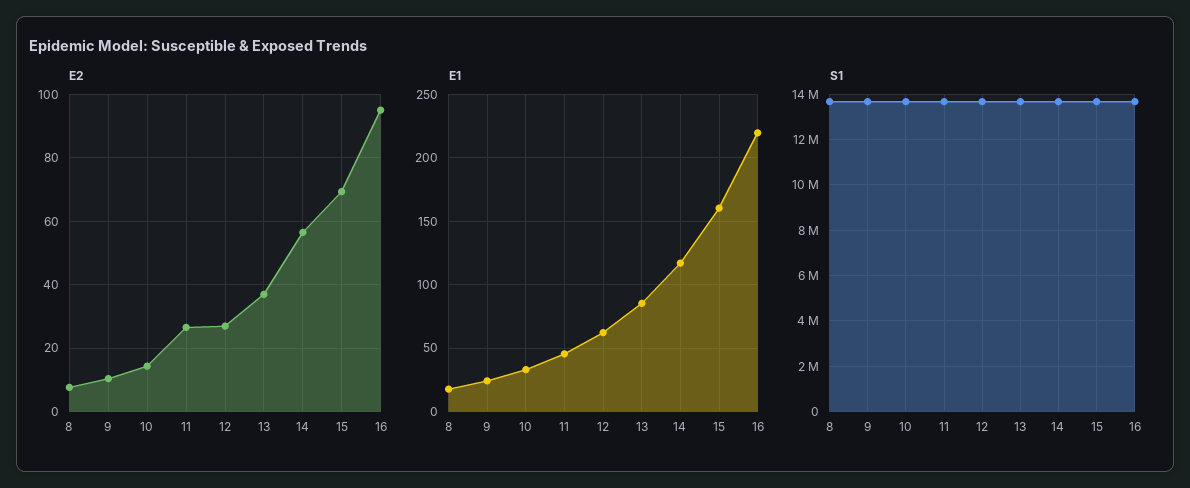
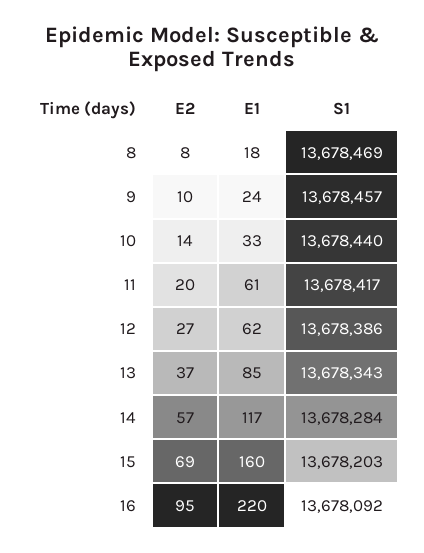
E2, 11: 26 -> 20
E1, 11: 45 -> 61

